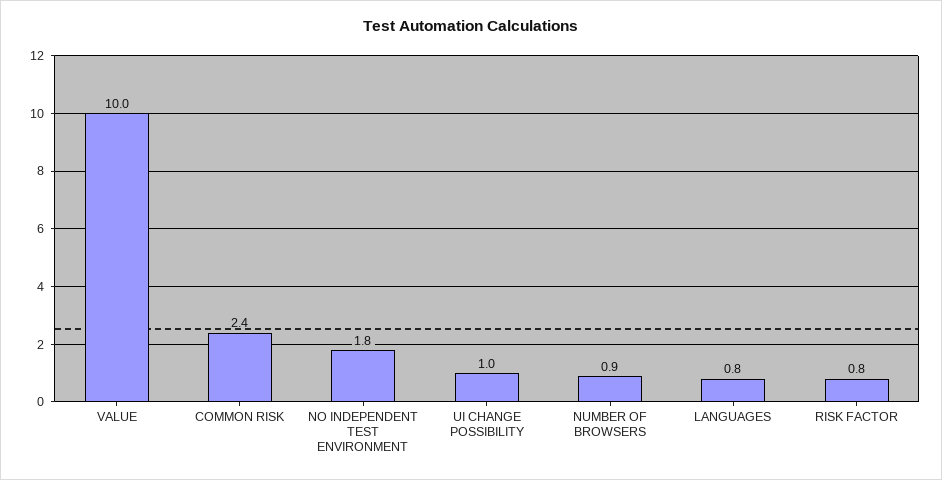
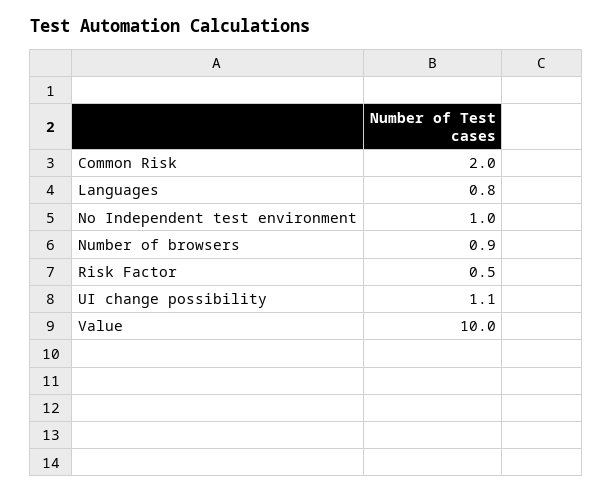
COMMON RISK: 2.4 -> 2
NO INDEPENDENT TEST ENVIRONMENT: 1.8 -> 1
UI CHANGE POSSIBILITY: 1 -> 1.1
RISK FACTOR: 0.8 -> 0.5

